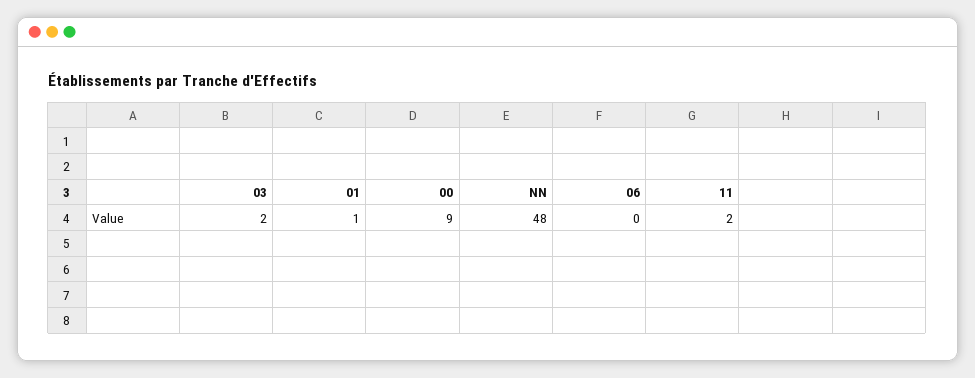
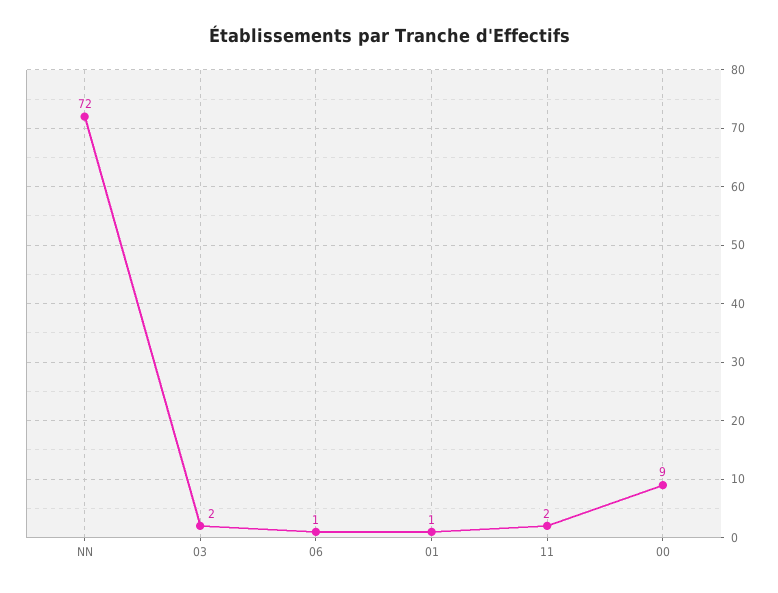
NN: 48 -> 72
06: 0 -> 1

